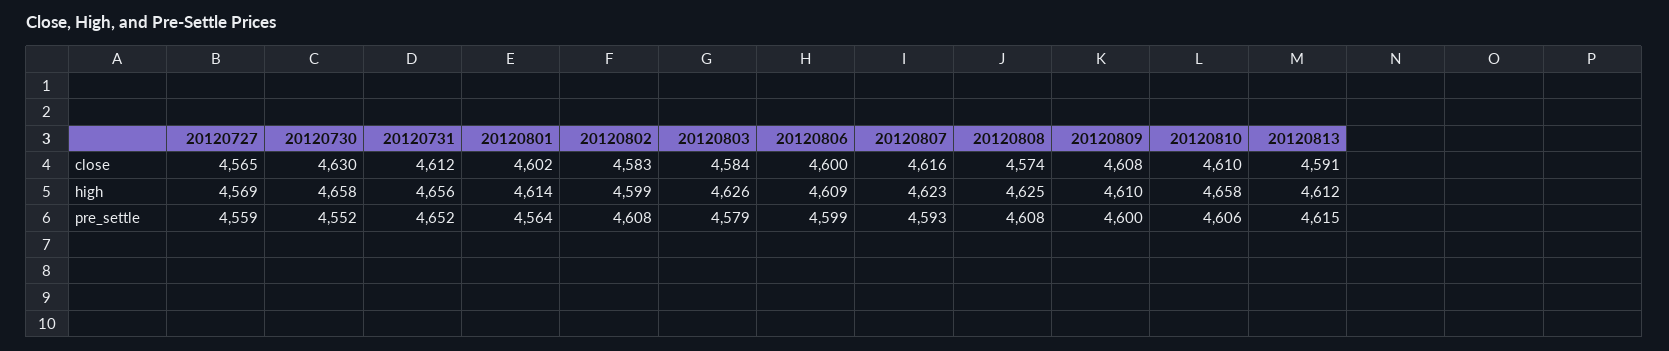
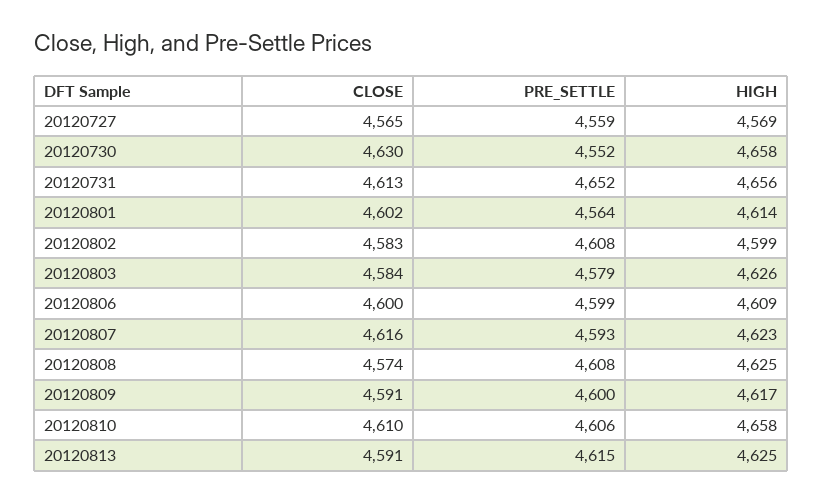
20120731, close: 4612 -> 4613
20120809, close: 4608 -> 4591
20120809, high: 4610 -> 4617
20120813, high: 4612 -> 4625

